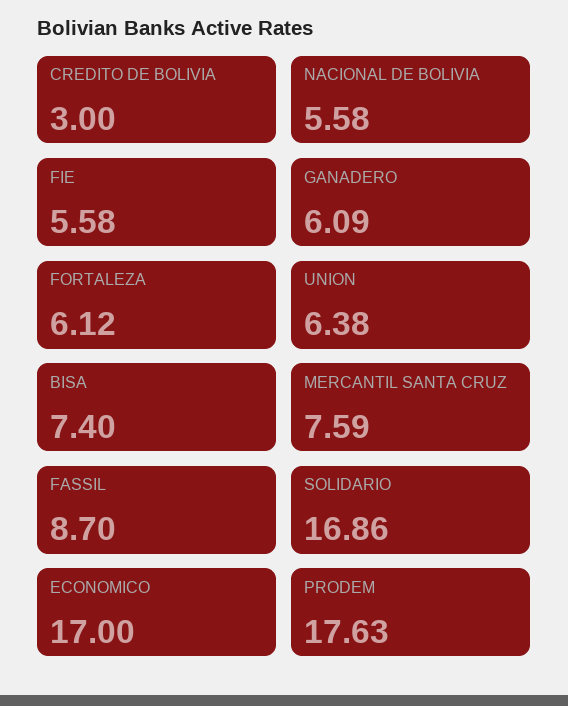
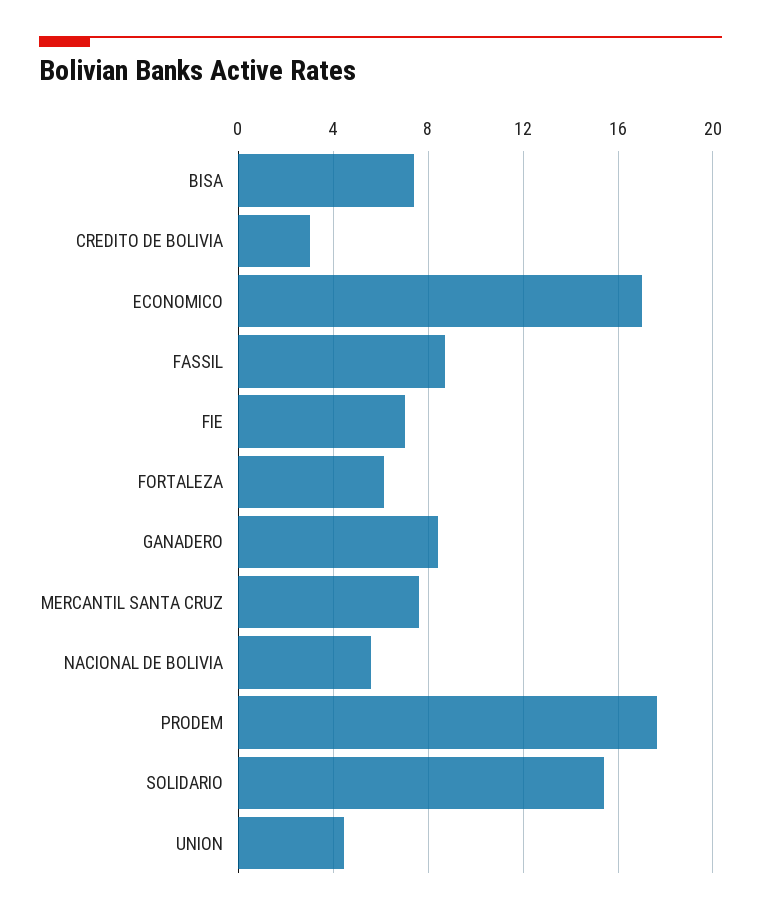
FIE: 5.58 -> 7
GANADERO: 6.09 -> 8.5
UNION: 6.38 -> 4.5
SOLIDARIO: 16.86 -> 15.5

